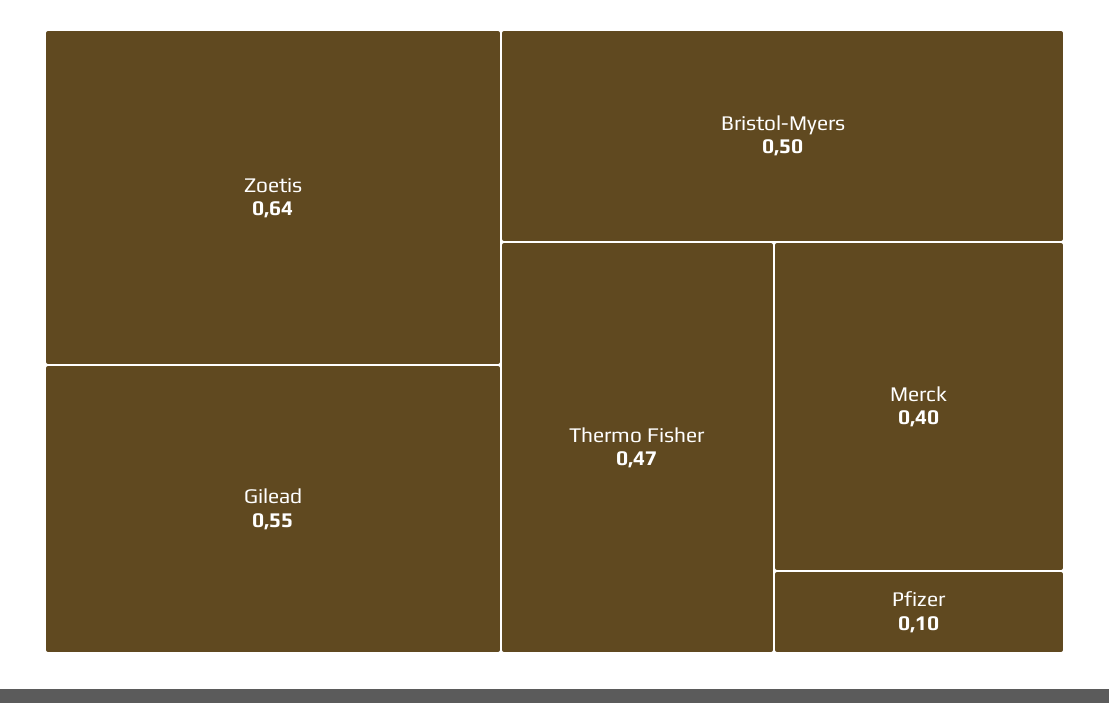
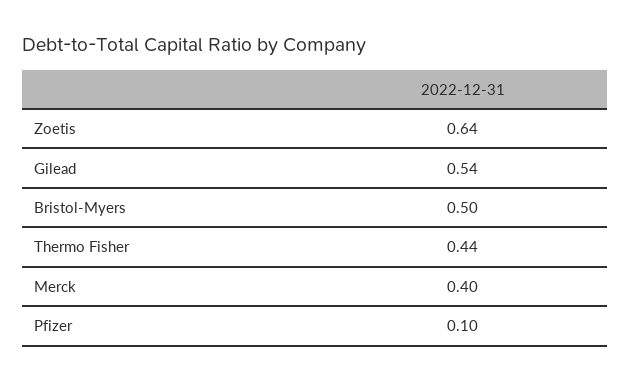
Gilead: 0.55 -> 0.54
Thermo Fisher: 0.47 -> 0.44

